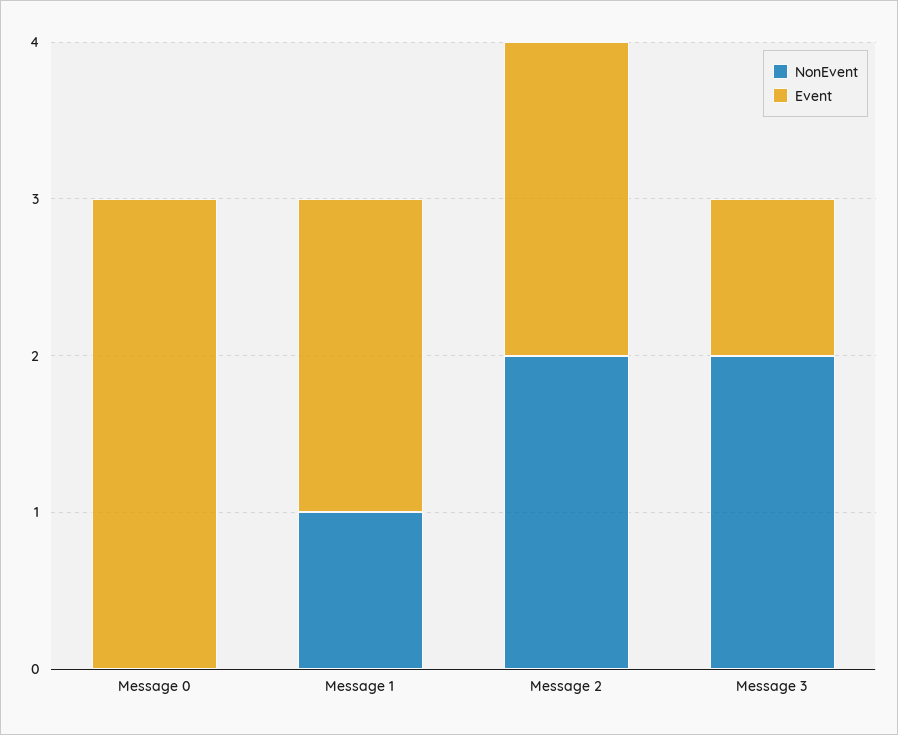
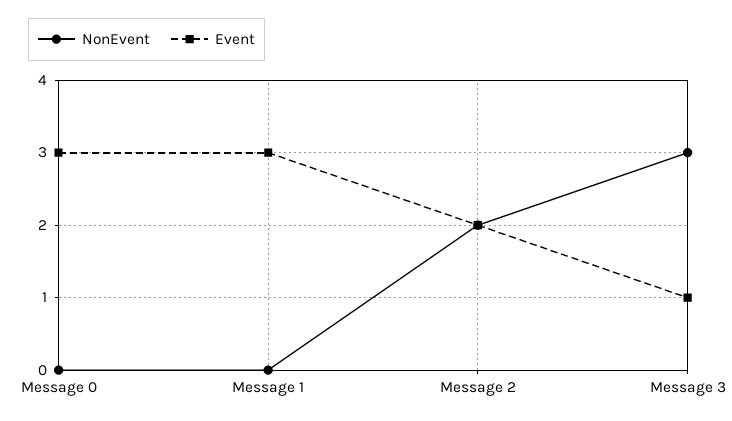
NonEvent, Message 1: 1 -> 0
Event, Message 1: 2 -> 3
NonEvent, Message 3: 2 -> 3

